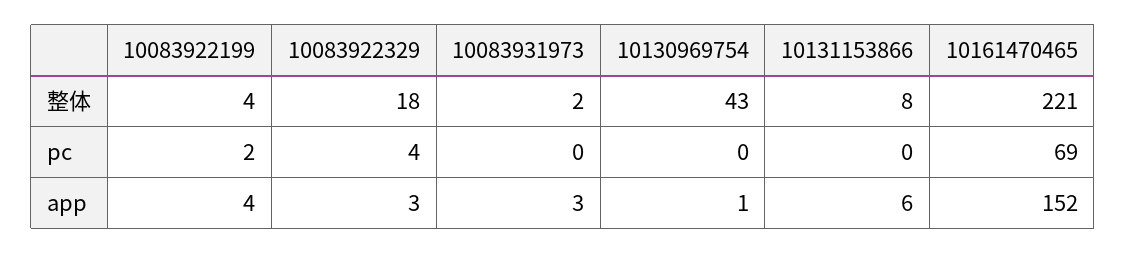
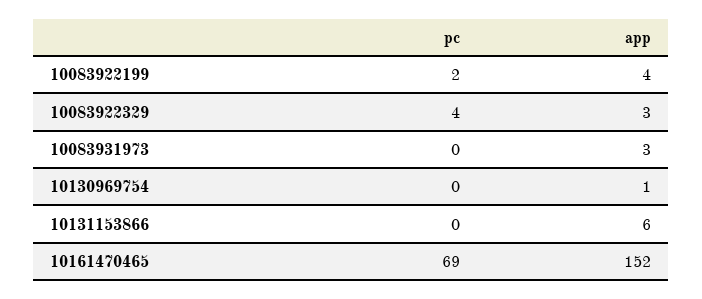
10083922199, 整体: 4 -> none
10083922329, 整体: 18 -> none
10083931973, 整体: 2 -> none
10130969754, 整体: 43 -> none
10131153866, 整体: 8 -> none
10161470465, 整体: 221 -> none

